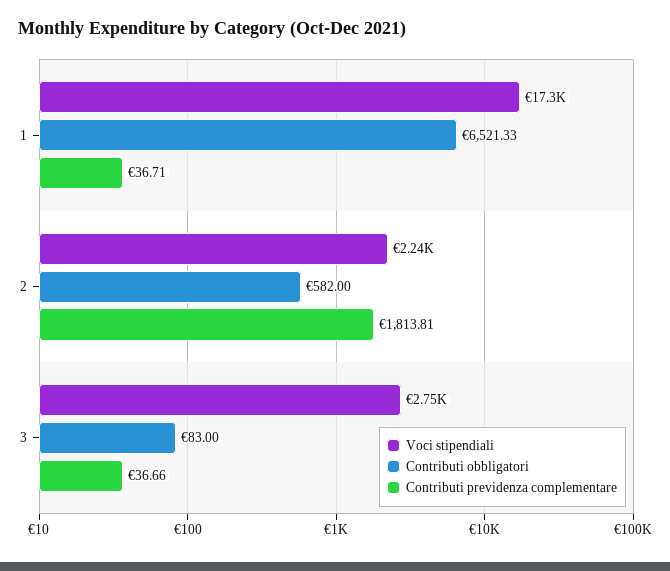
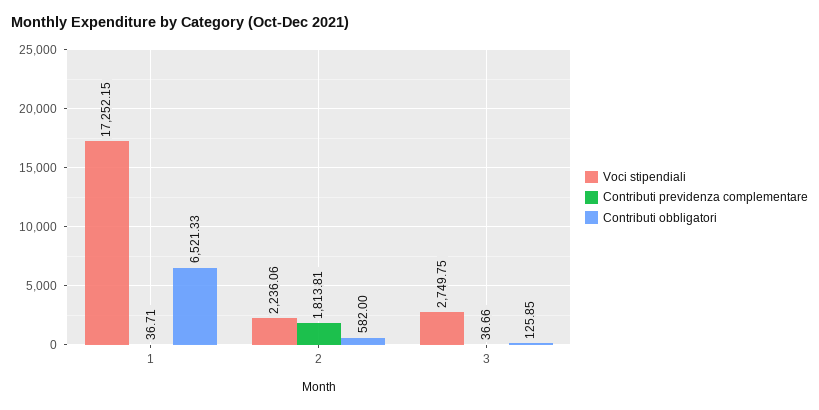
Contributi obbligatori, 3: 83 -> 125.85

